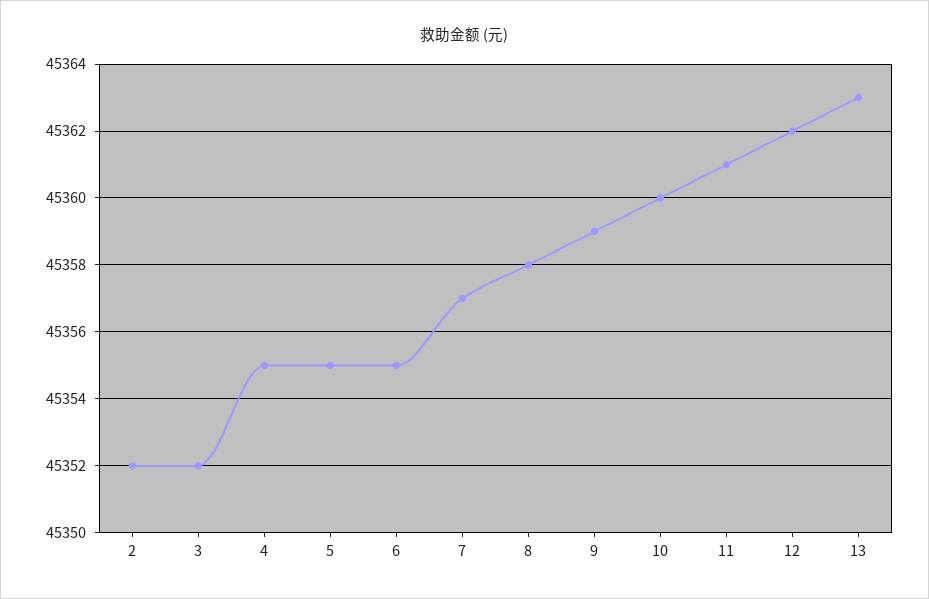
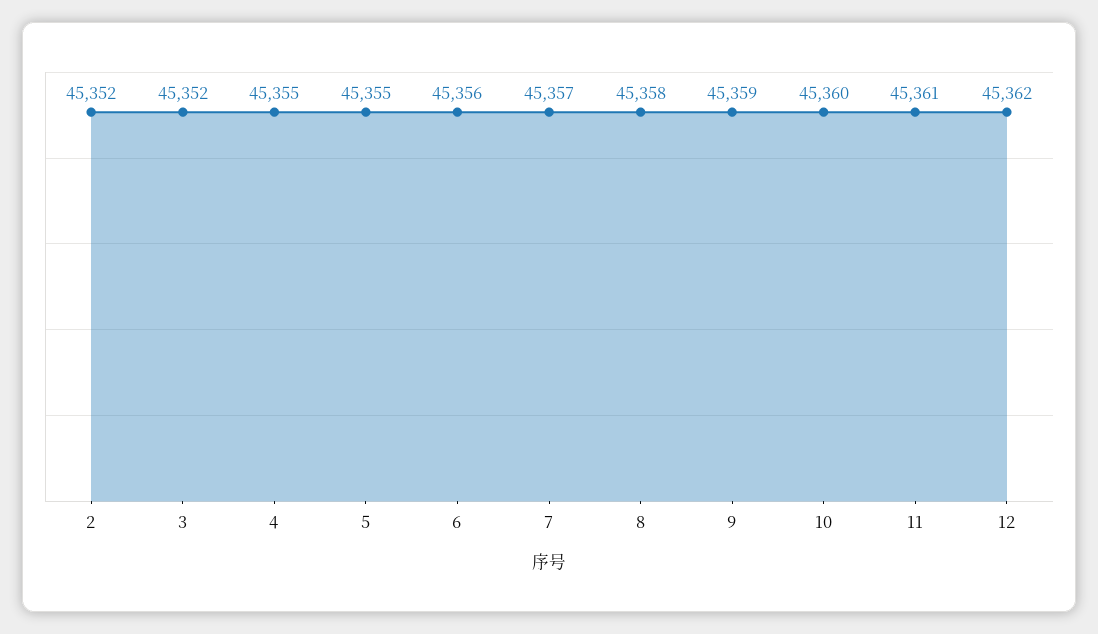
6: 45355 -> 45356
13: 45363 -> none

